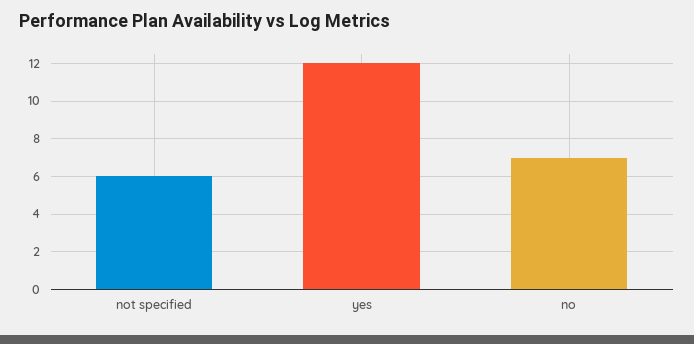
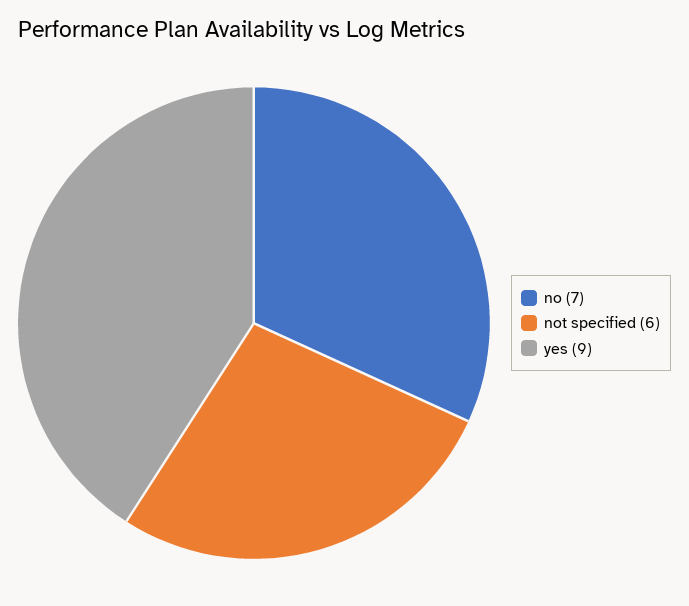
yes: 12 -> 9

